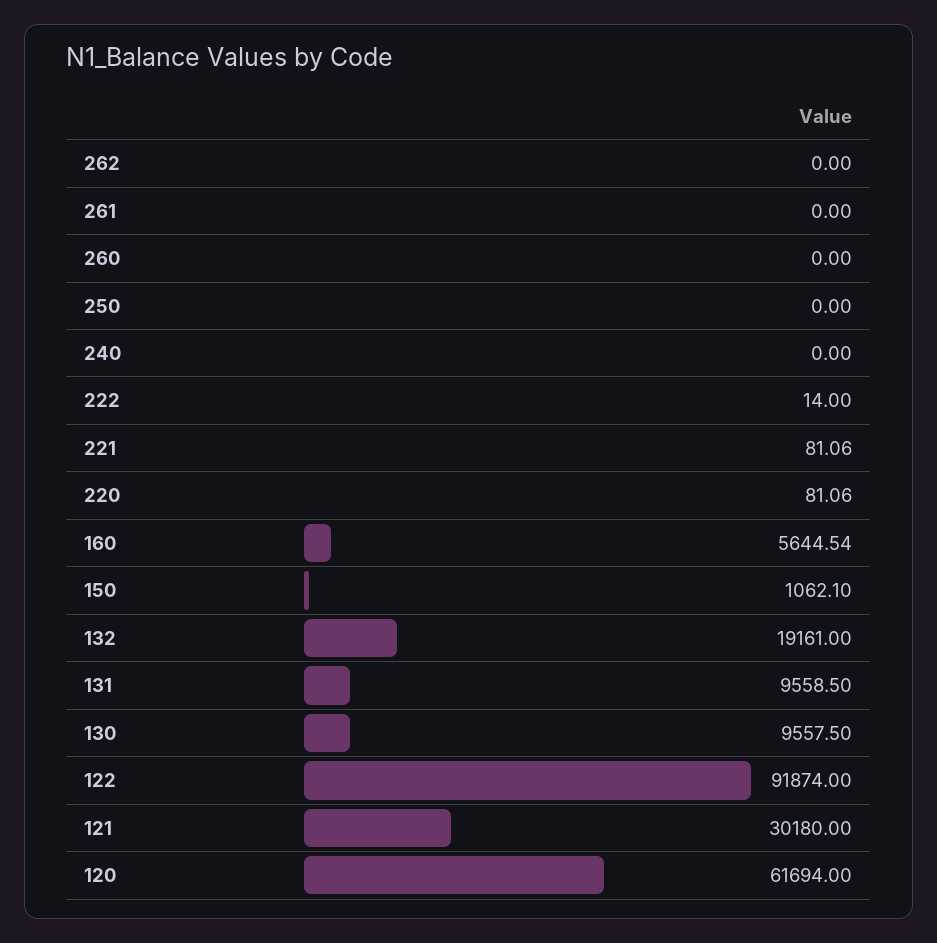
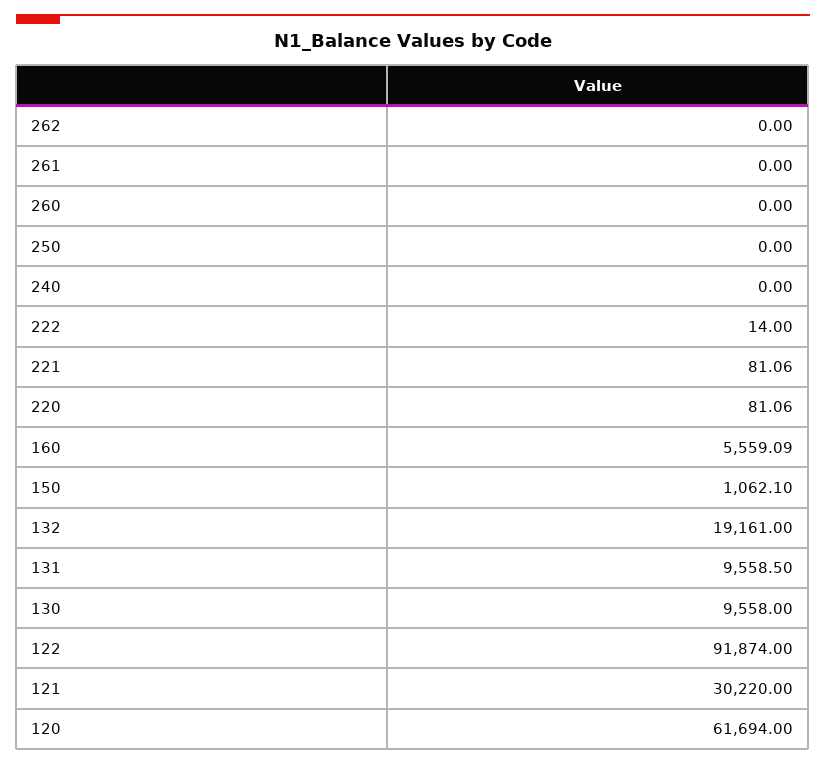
160: 5644.54 -> 5559.09
130: 9557.5 -> 9558
121: 30180 -> 30220

